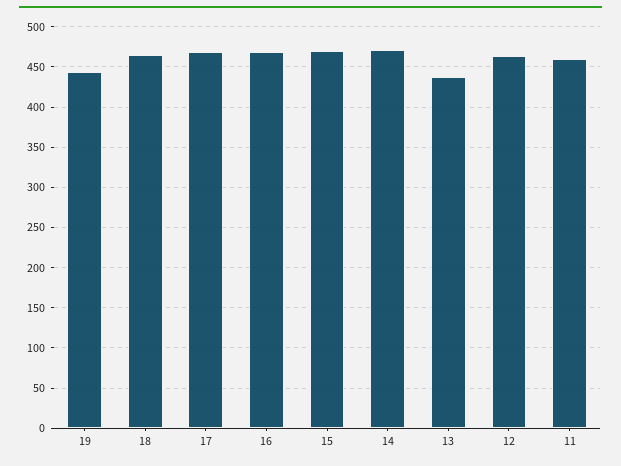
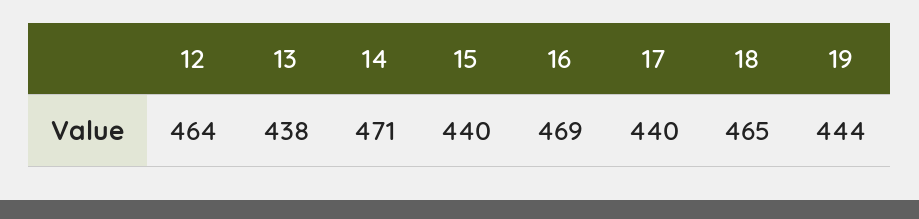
17: 470 -> 440
15: 470 -> 440
11: 460 -> none

